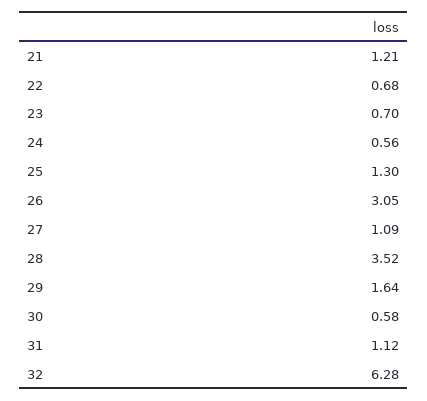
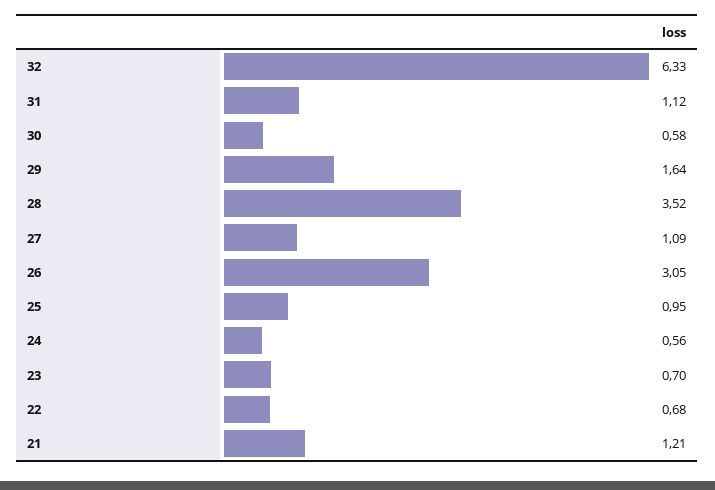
25: 1.3 -> 0.95
32: 6.28 -> 6.33

